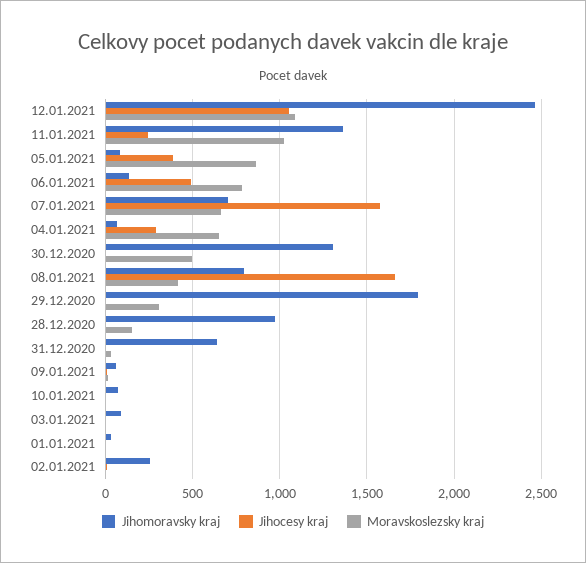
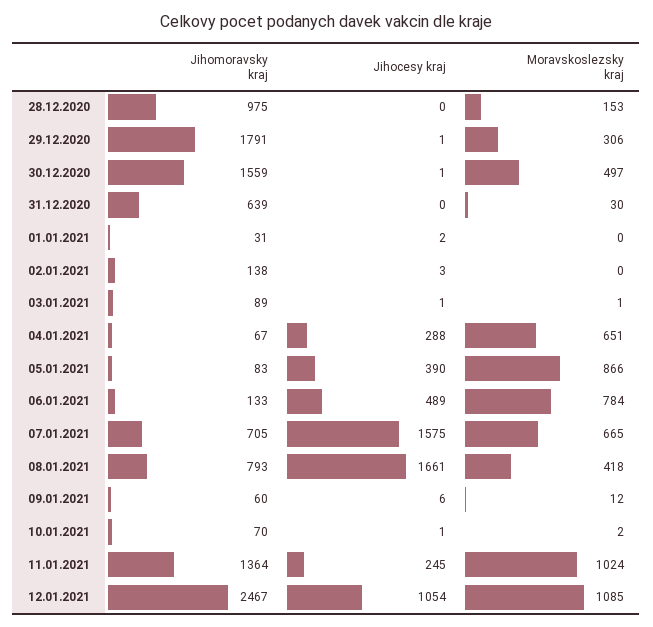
Jihomoravsky kraj, 30.12.2020: 1300 -> 1559
Jihomoravsky kraj, 02.01.2021: 250 -> 138

